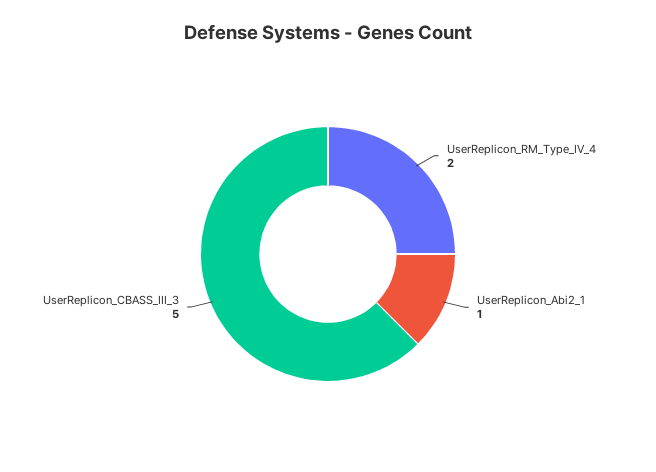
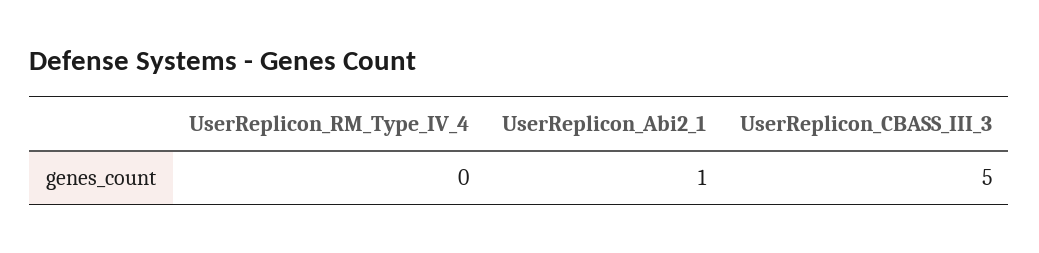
UserReplicon_RM_Type_IV_4: 2 -> 0

